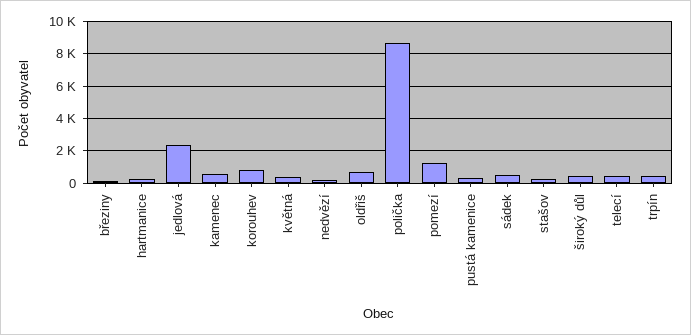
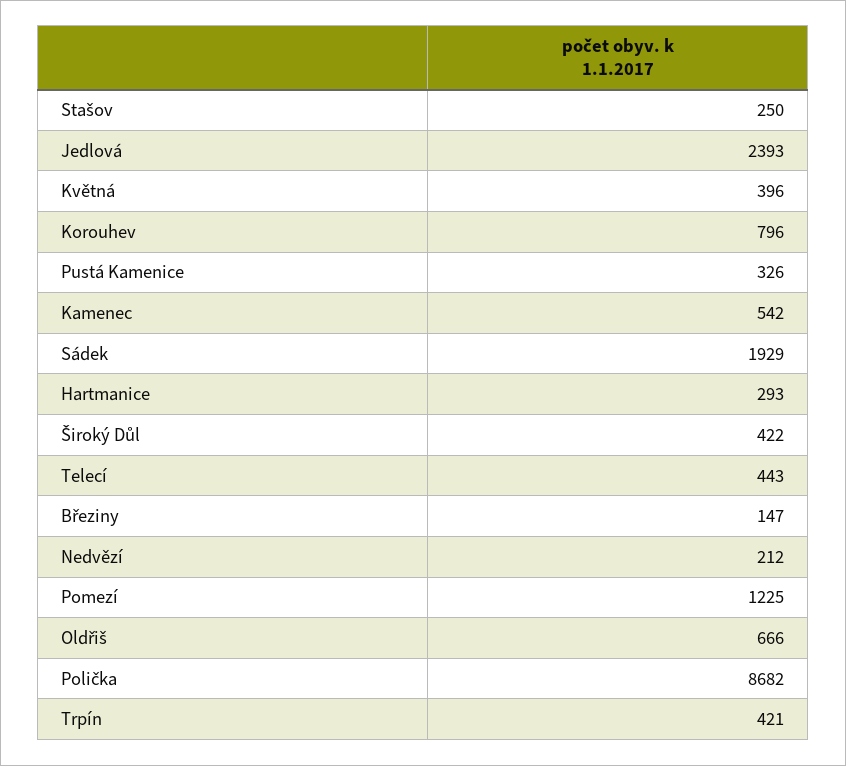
sádek: 500 -> 1929

